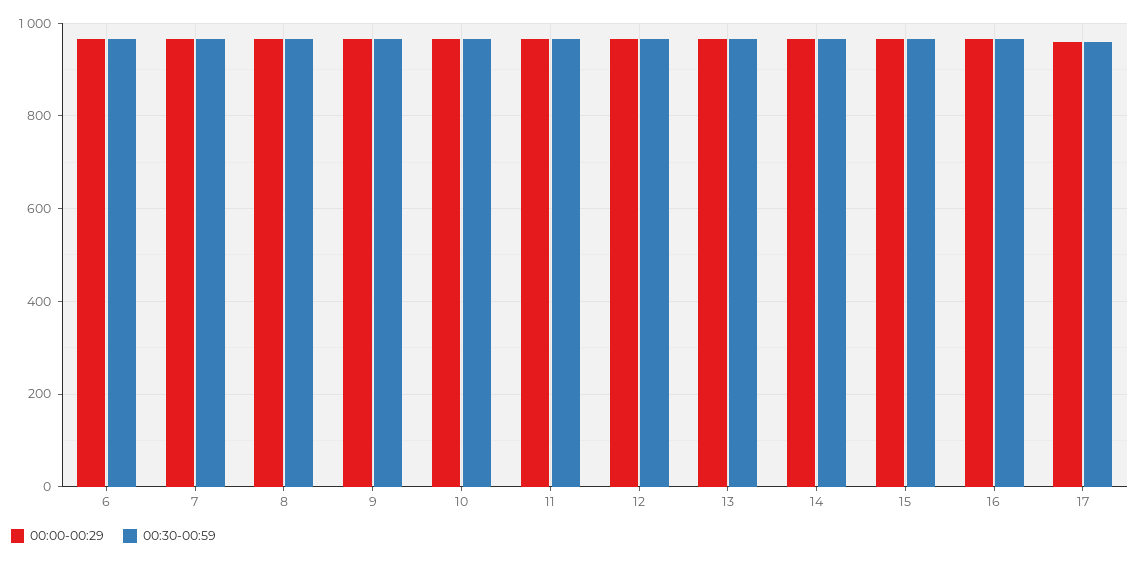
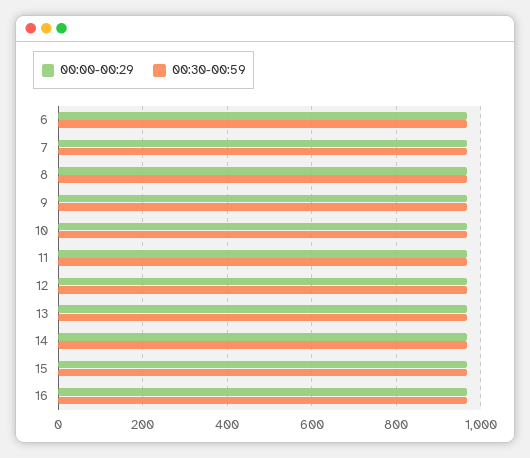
00:00-00:29, 17: 960 -> none
00:30-00:59, 17: 960 -> none

